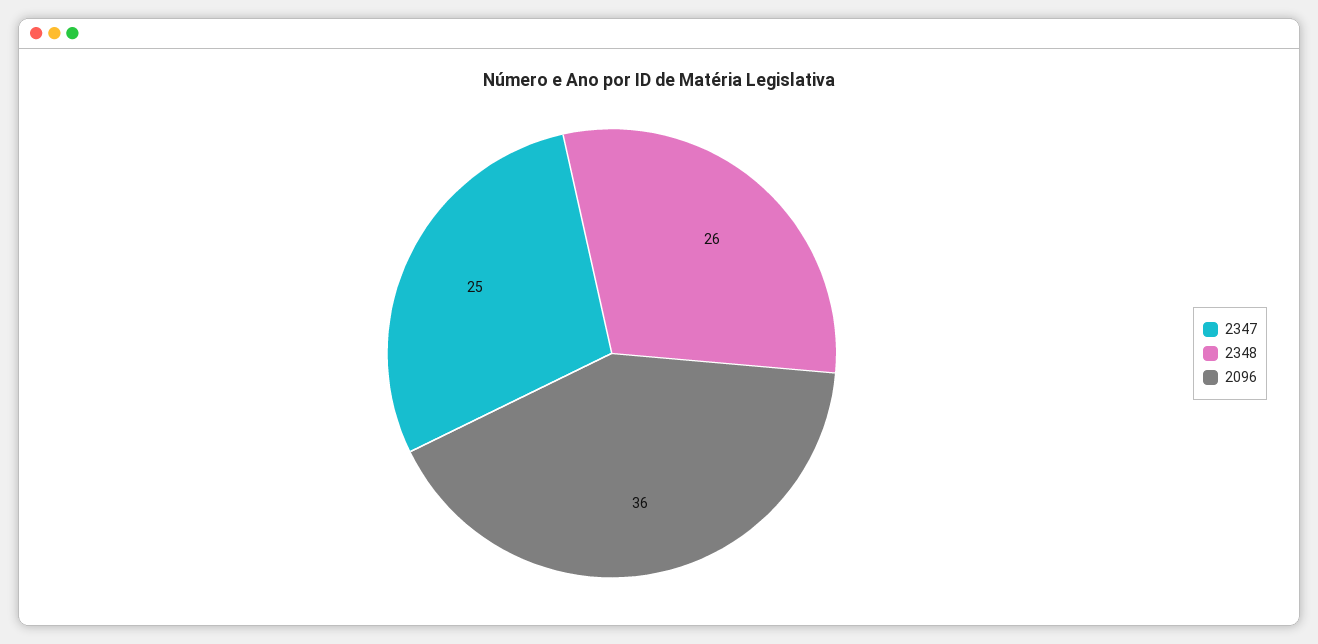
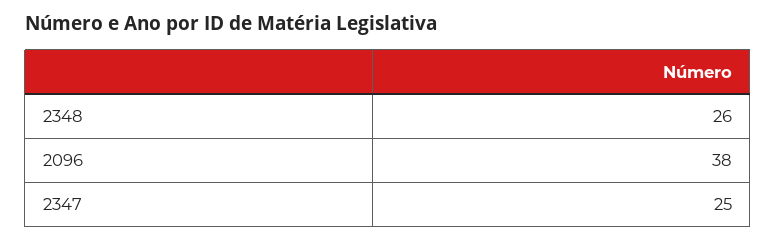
2096: 36 -> 38

